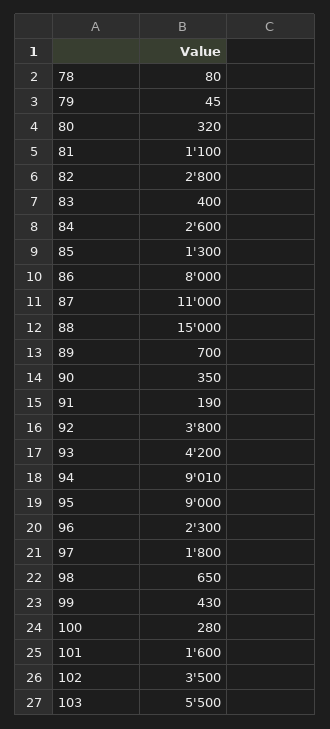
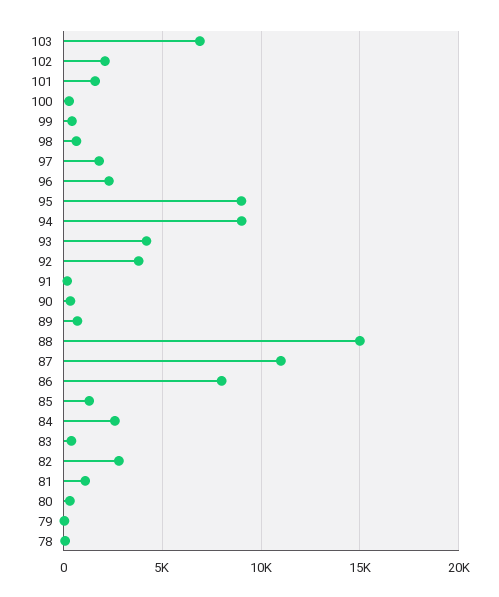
102: 3500 -> 2000
103: 5500 -> 7000

